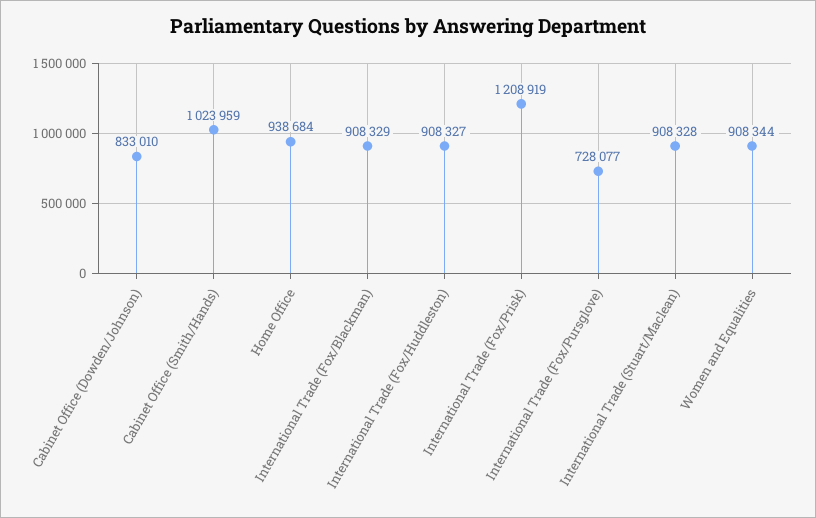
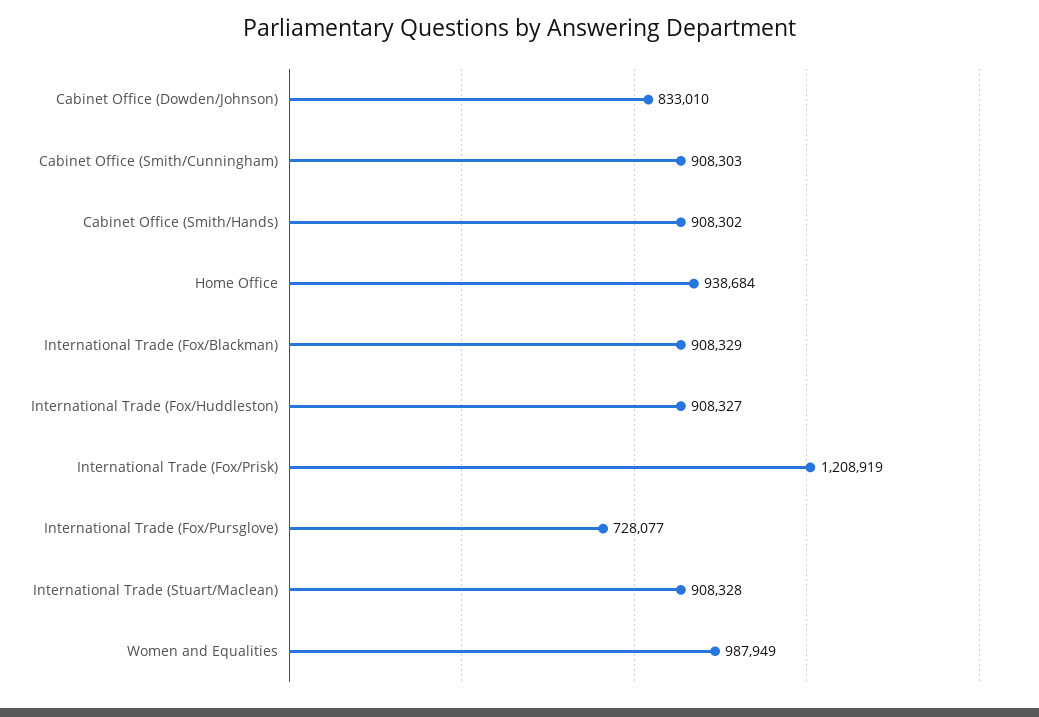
Cabinet Office (Smith/Hands): 1023959 -> 908302
Women and Equalities: 908344 -> 987949
Cabinet Office (Smith/Cunningham): none -> 908303

